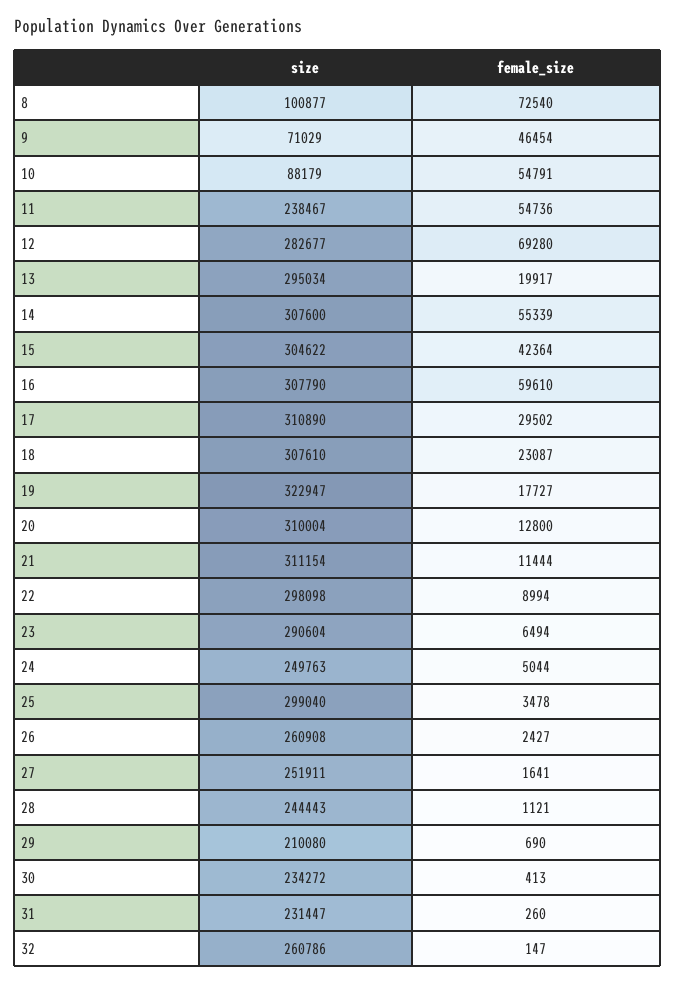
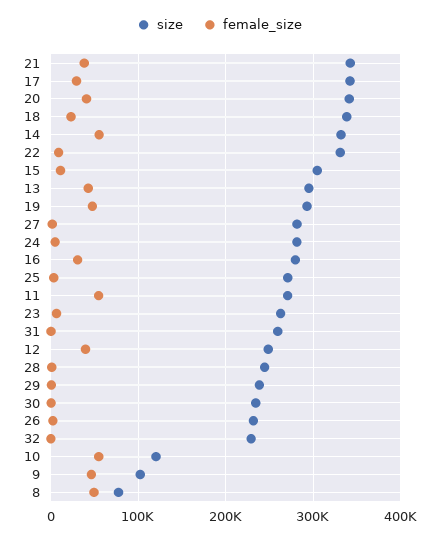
size, 8: 100877 -> 80000
female_size, 8: 72540 -> 50000
size, 9: 71029 -> 100000
size, 10: 88179 -> 120000
size, 11: 238467 -> 270000
size, 12: 282677 -> 250000
female_size, 12: 69280 -> 40000
female_size, 13: 19917 -> 40000
size, 14: 307600 -> 330000
female_size, 15: 42364 -> 10000
size, 16: 307790 -> 280000
female_size, 16: 59610 -> 30000
size, 17: 310890 -> 340000
size, 18: 307610 -> 340000
size, 19: 322947 -> 290000
female_size, 19: 17727 -> 50000
size, 20: 310004 -> 340000
female_size, 20: 12800 -> 40000
size, 21: 311154 -> 340000
female_size, 21: 11444 -> 40000
size, 22: 298098 -> 330000
size, 23: 290604 -> 260000
size, 24: 249763 -> 280000
size, 25: 299040 -> 270000
size, 26: 260908 -> 230000
size, 27: 251911 -> 280000
size, 29: 210080 -> 240000
size, 31: 231447 -> 260000
size, 32: 260786 -> 230000

